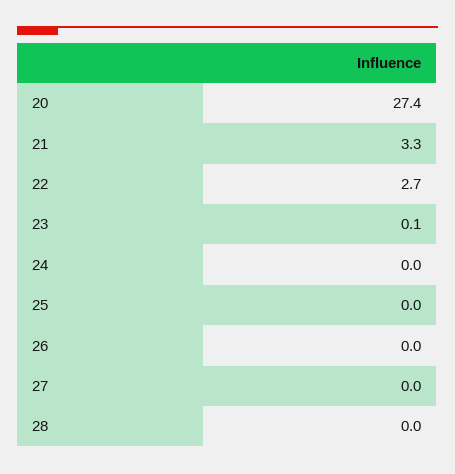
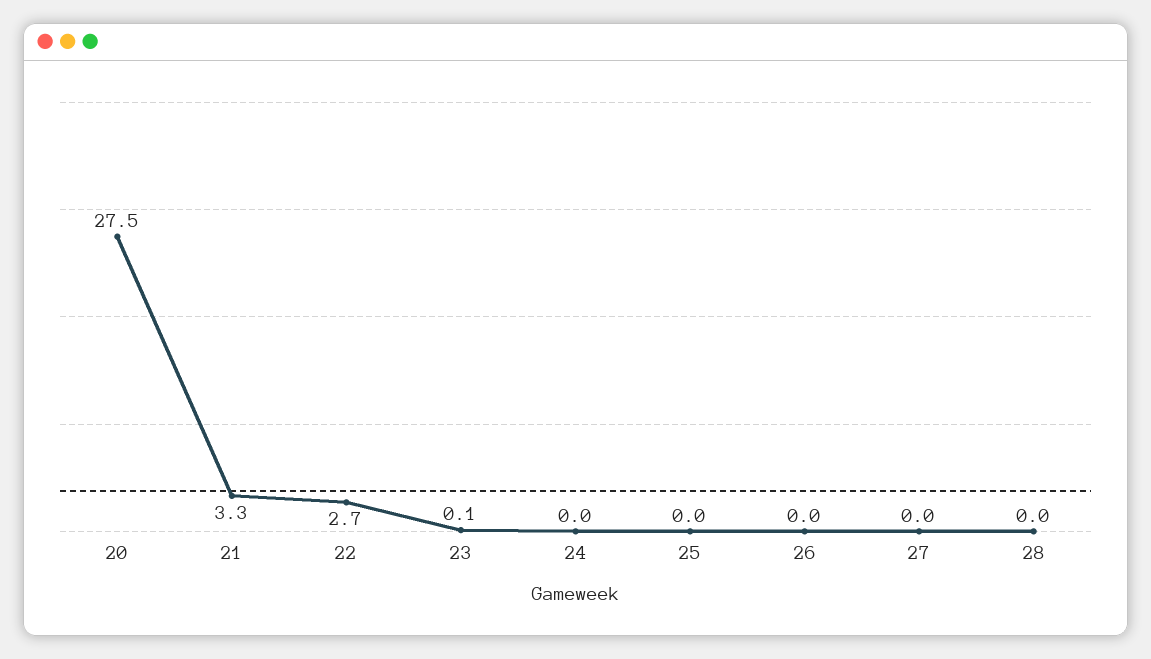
20: 27.4 -> 27.5

